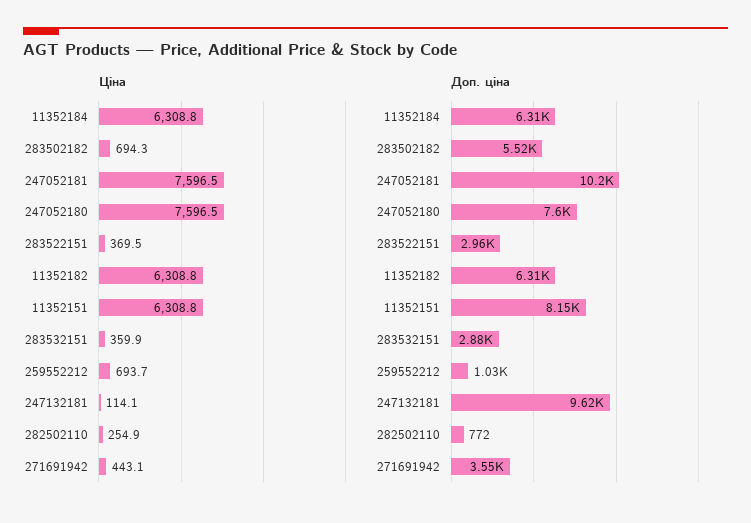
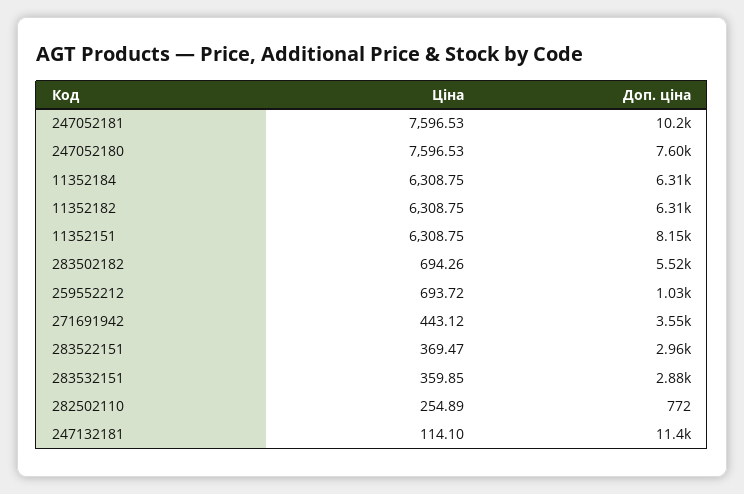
Доп. ціна, 247132181: 9620 -> 11400

